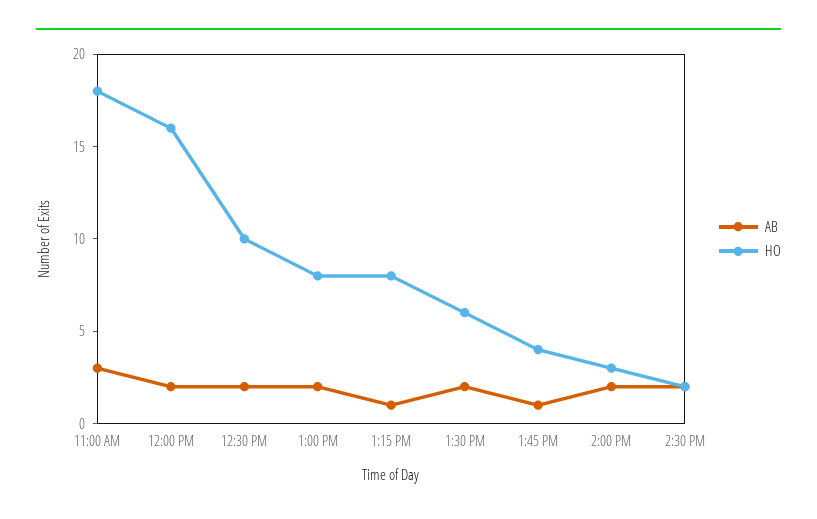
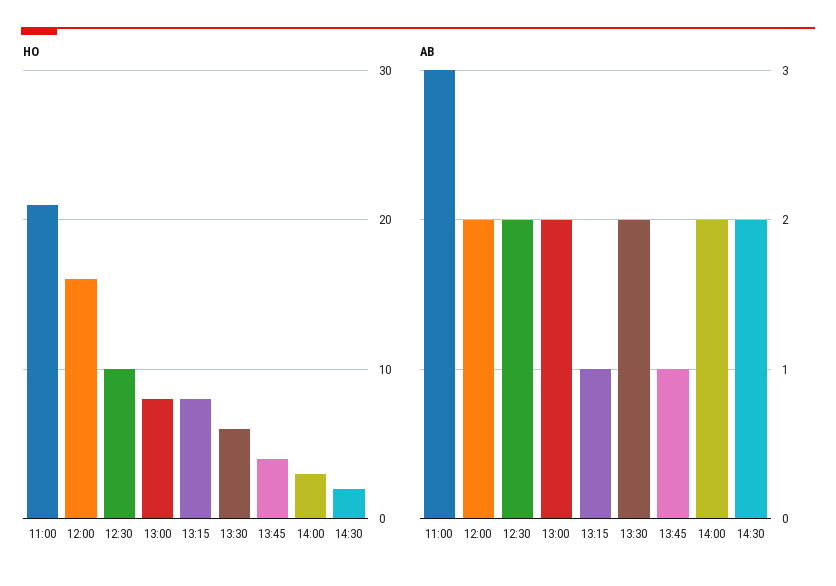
HO, 11:00 AM: 18 -> 21

